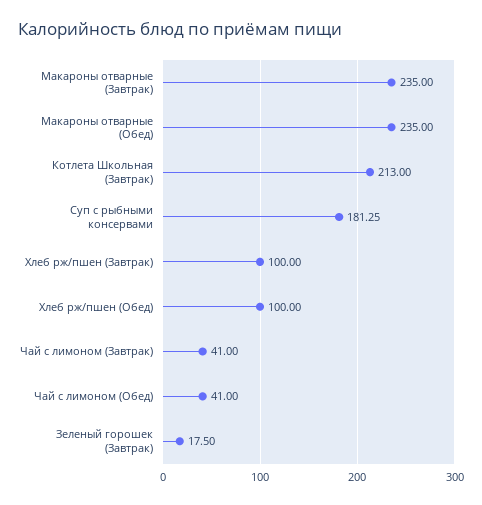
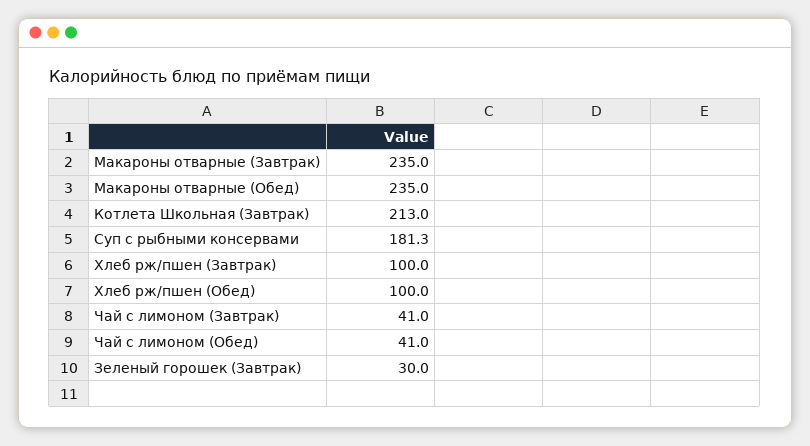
Зеленый горошек (Завтрак): 17.5 -> 30

